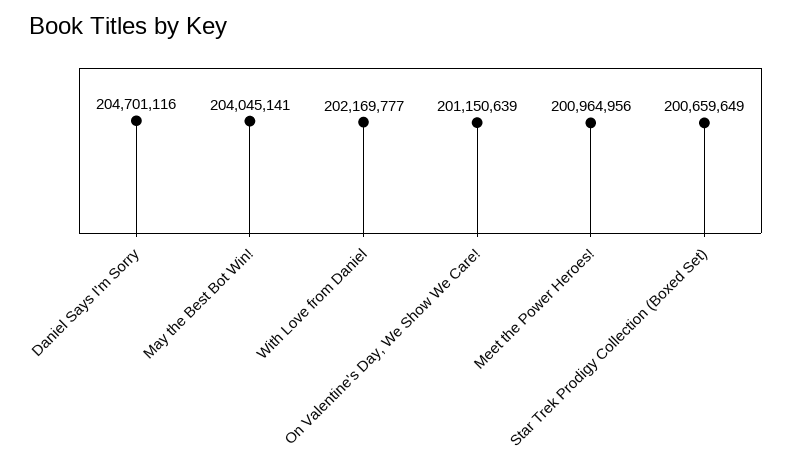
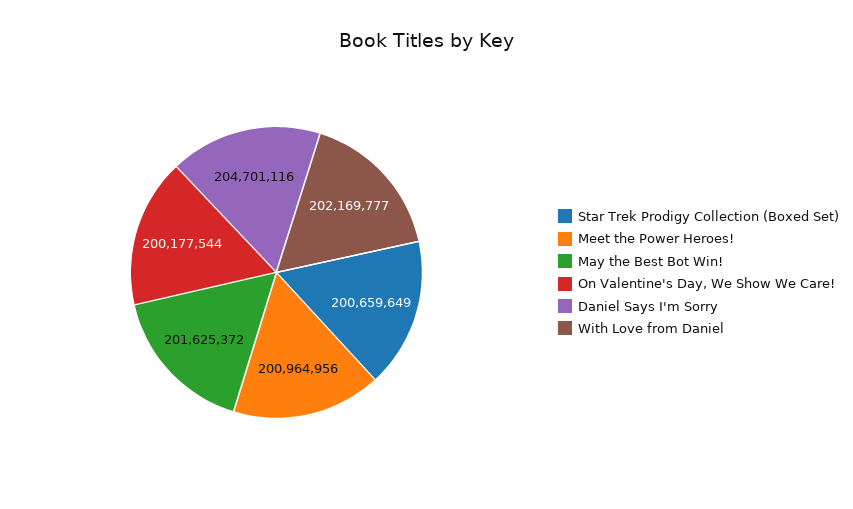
May the Best Bot Win!: 204045141 -> 201625372
On Valentine's Day, We Show We Care!: 201150639 -> 200177544

